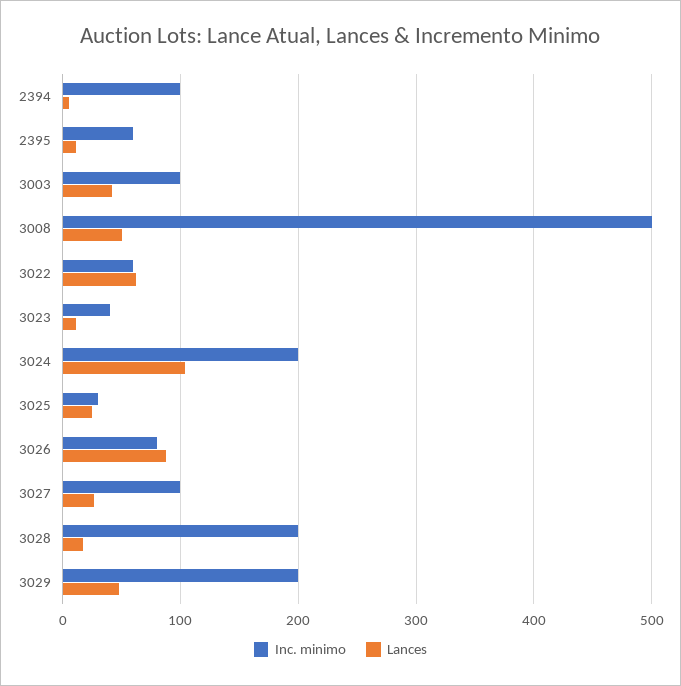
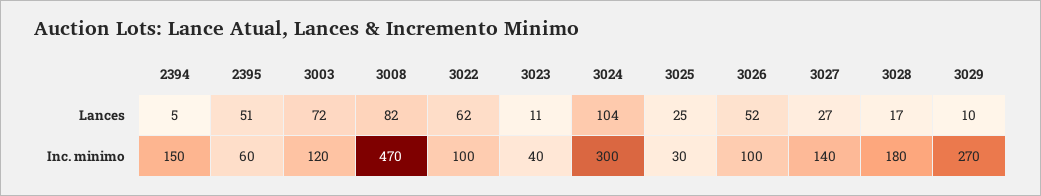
Inc. minimo, 2394: 100 -> 150
Lances, 2395: 10 -> 51
Inc. minimo, 3003: 100 -> 120
Lances, 3003: 40 -> 72
Inc. minimo, 3008: 500 -> 470
Lances, 3008: 50 -> 82
Inc. minimo, 3022: 60 -> 100
Inc. minimo, 3024: 200 -> 300
Inc. minimo, 3026: 80 -> 100
Lances, 3026: 90 -> 52
Inc. minimo, 3027: 100 -> 140
Inc. minimo, 3028: 200 -> 180
Inc. minimo, 3029: 200 -> 270
Lances, 3029: 50 -> 10

